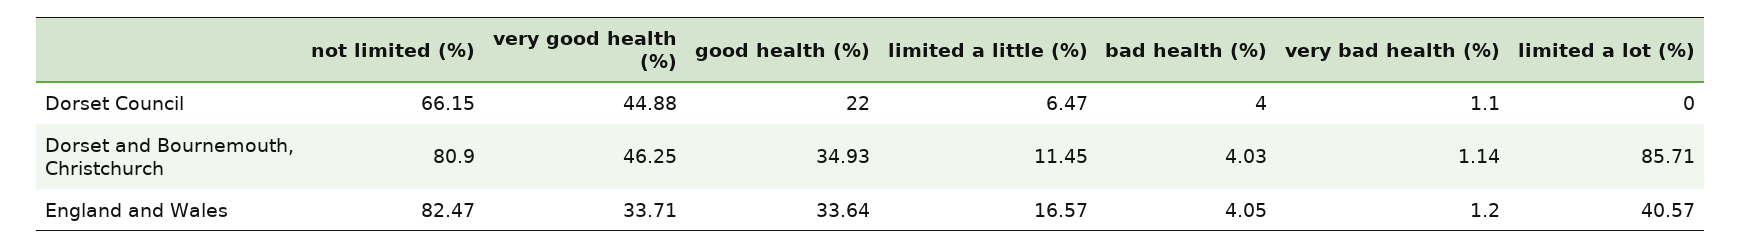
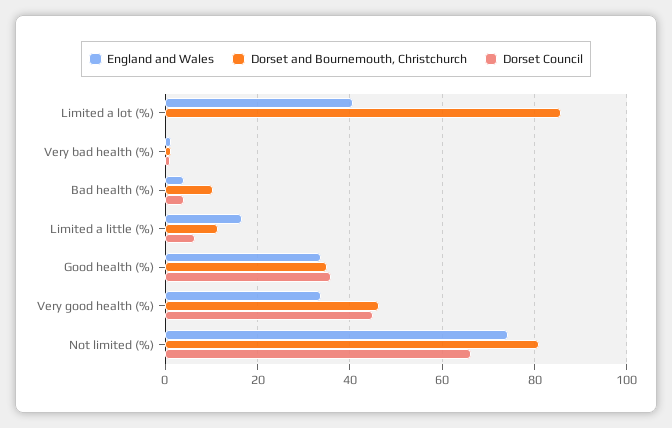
Dorset Council, good health (%): 22 -> 36
Dorset and Bournemouth, Christchurch, bad health (%): 4.03 -> 10
England and Wales, not limited (%): 82.47 -> 74

